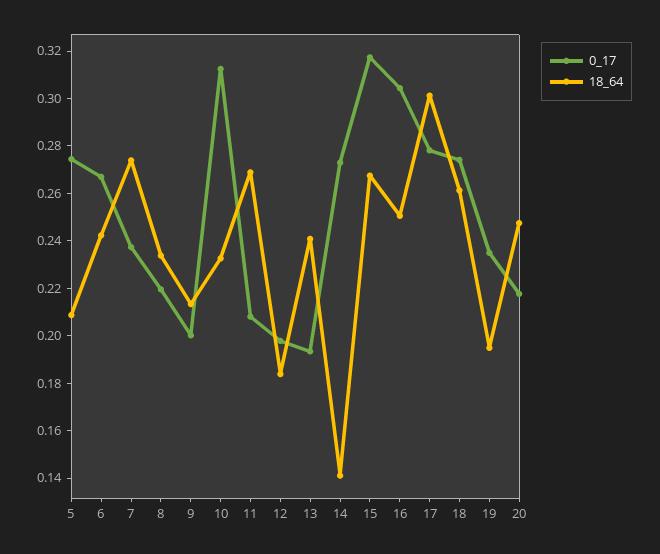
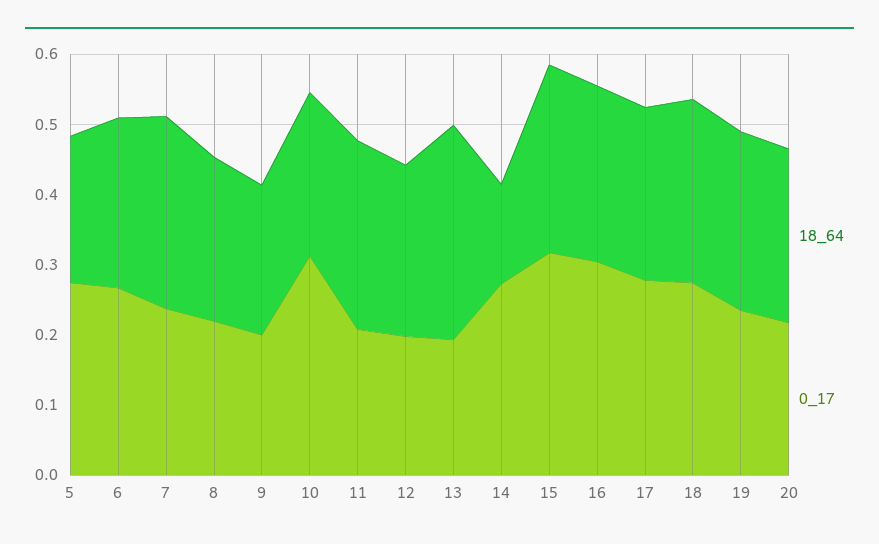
18_64, 12: 0.185 -> 0.24
18_64, 13: 0.24 -> 0.3
18_64, 17: 0.3 -> 0.24
18_64, 19: 0.195 -> 0.26

